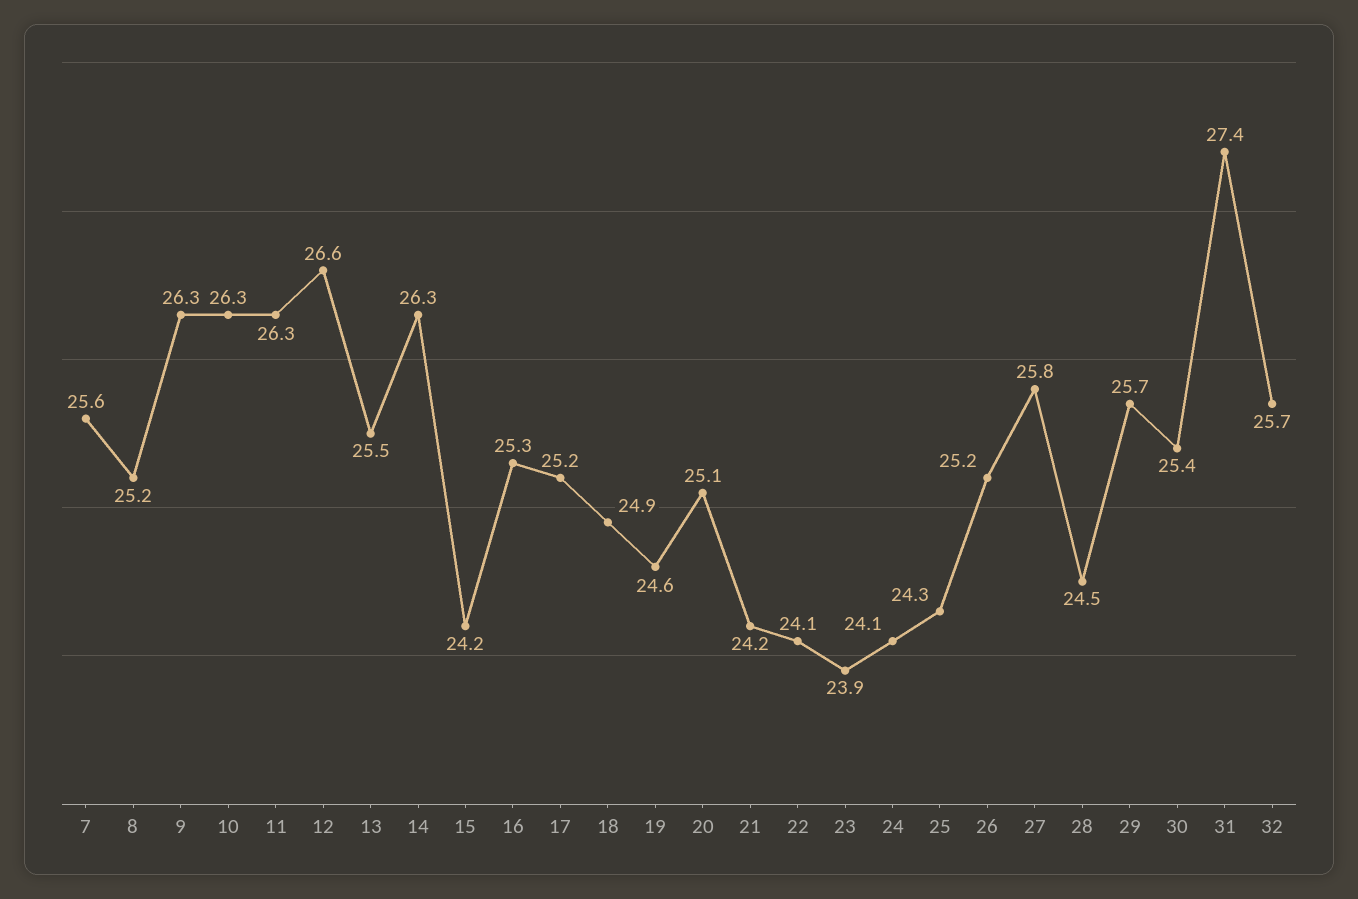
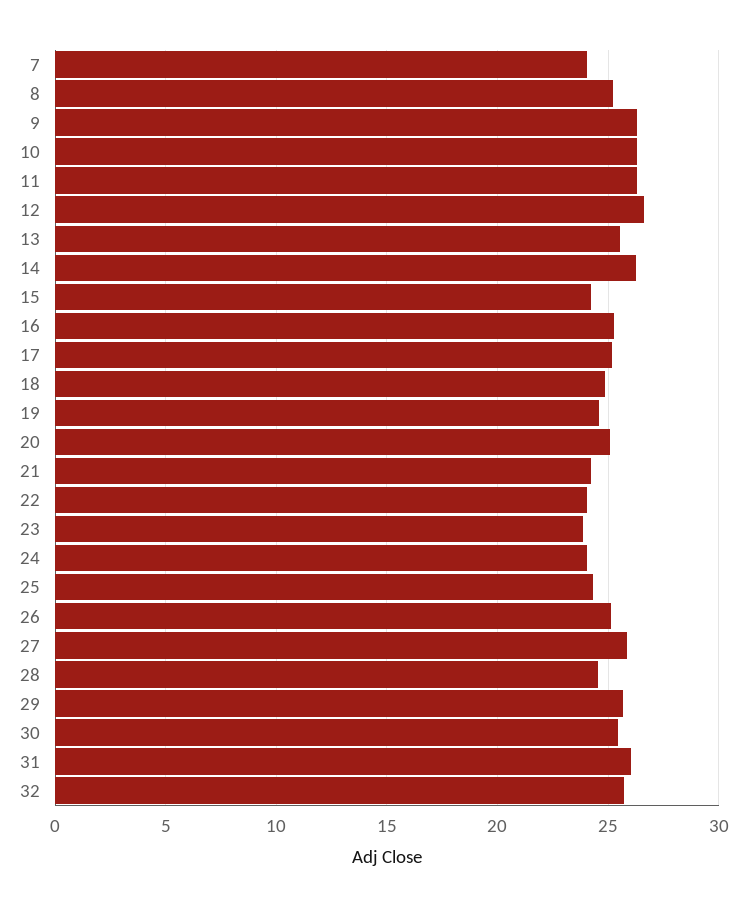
7: 25.6 -> 24
31: 27.4 -> 26

